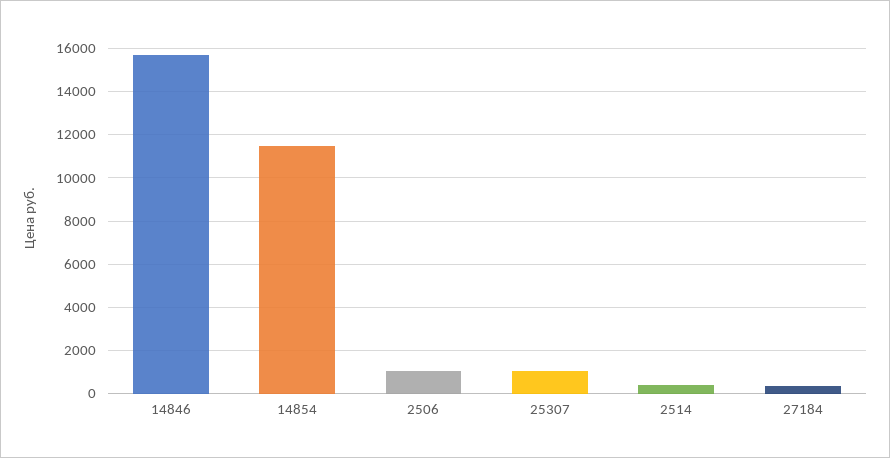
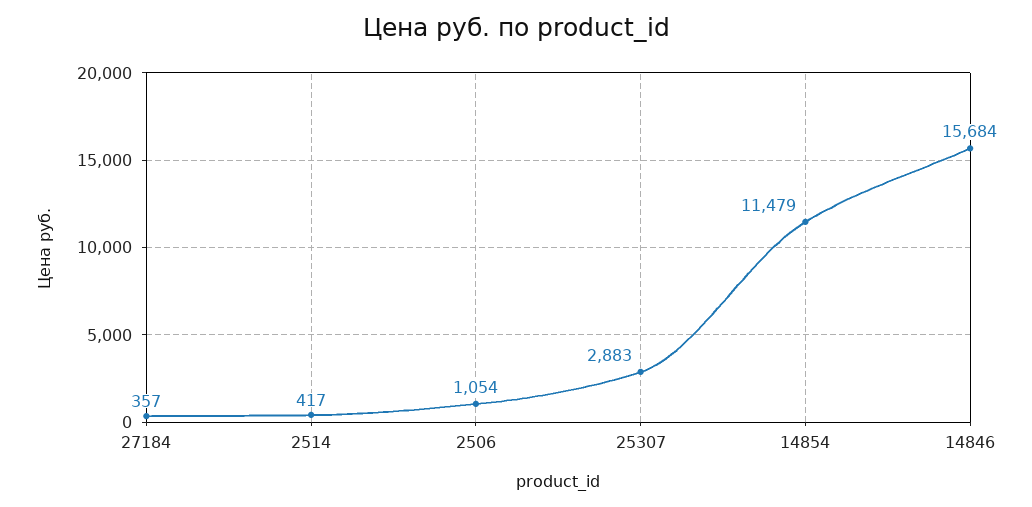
25307: 1000 -> 2883

